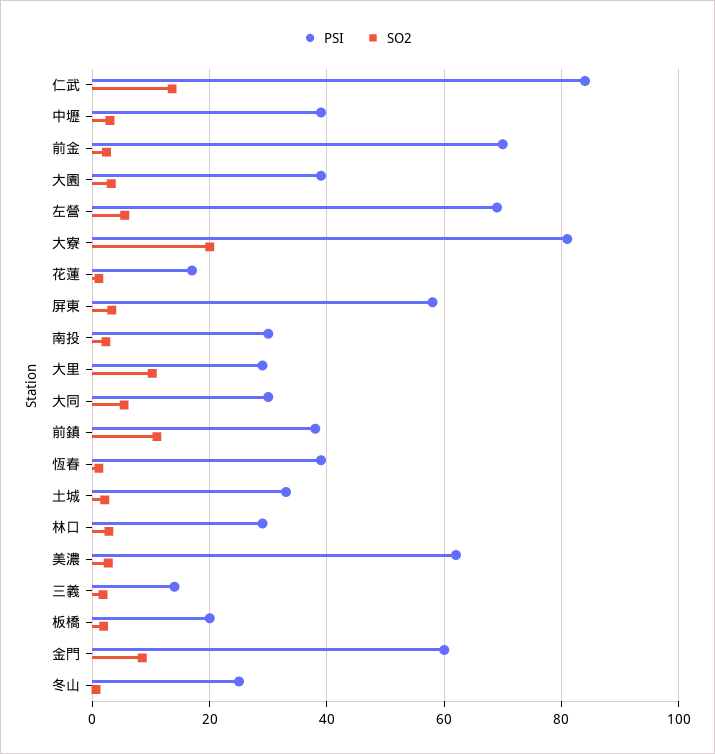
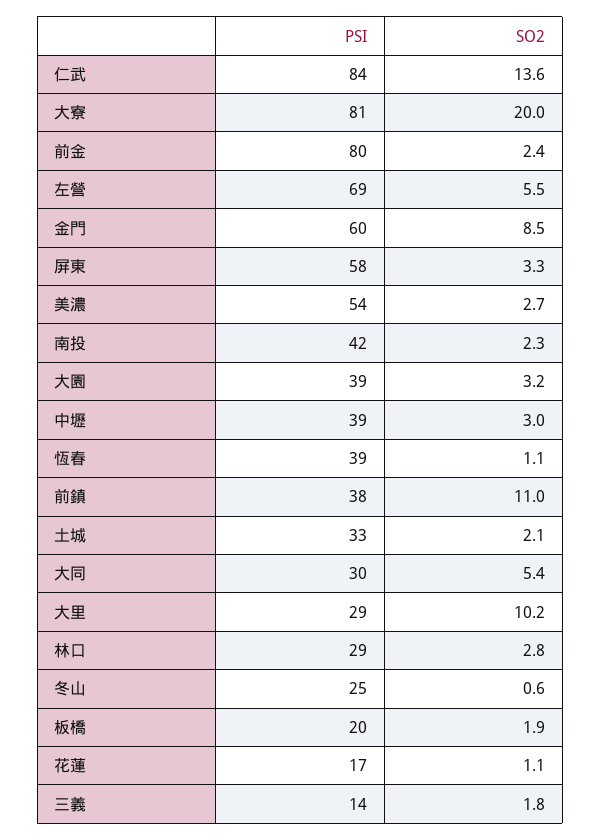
PSI, 前金: 70 -> 80
PSI, 南投: 30 -> 42
PSI, 美濃: 62 -> 54

